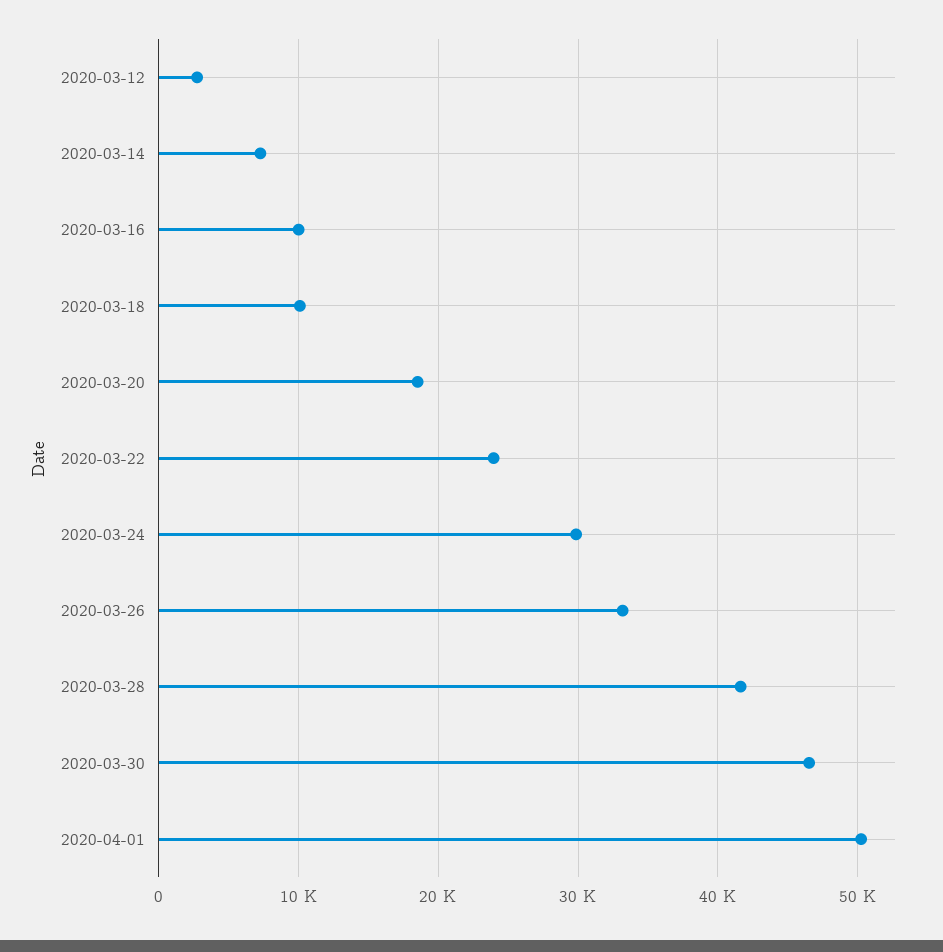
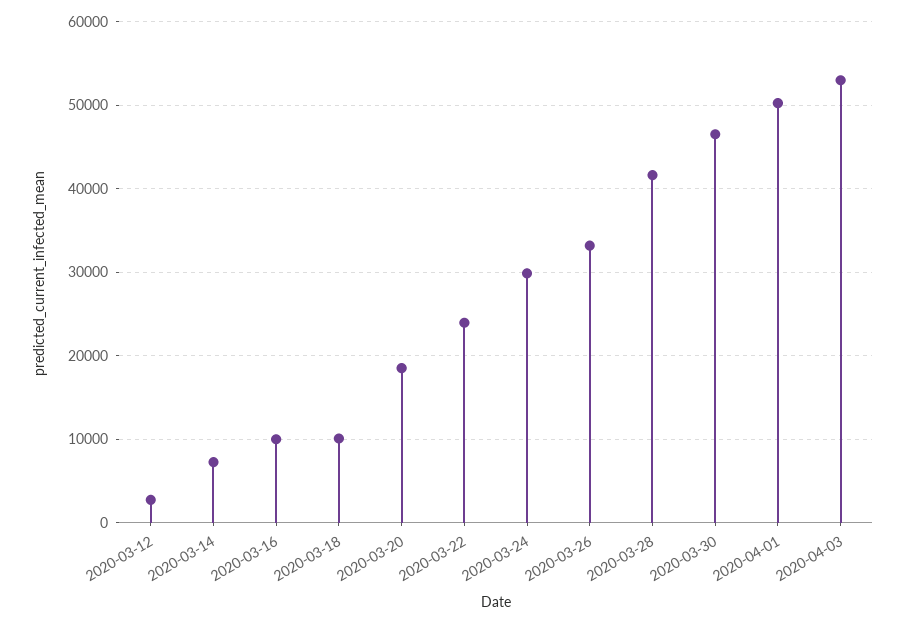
2020-04-03: none -> 53000

